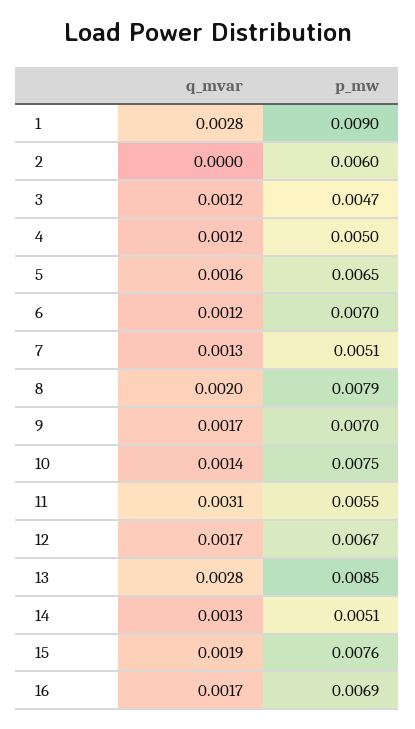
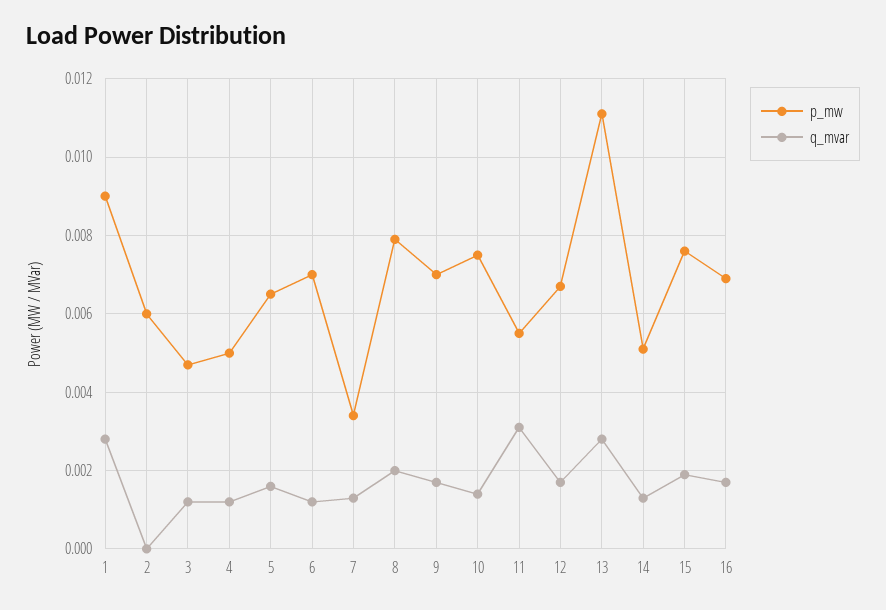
p_mw, 7: 0.0051 -> 0.0035
p_mw, 13: 0.0085 -> 0.011

